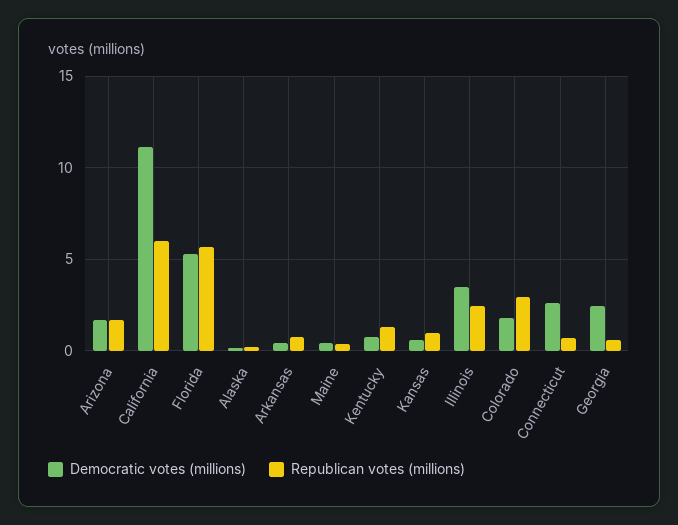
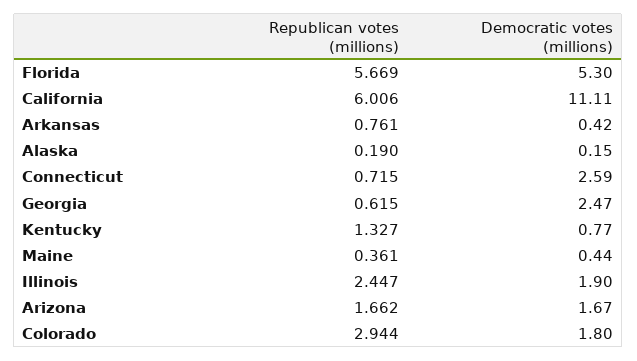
Democratic votes (millions), Kansas: 0.5 -> none
Republican votes (millions), Kansas: 1 -> none
Democratic votes (millions), Illinois: 3.5 -> 1.9

